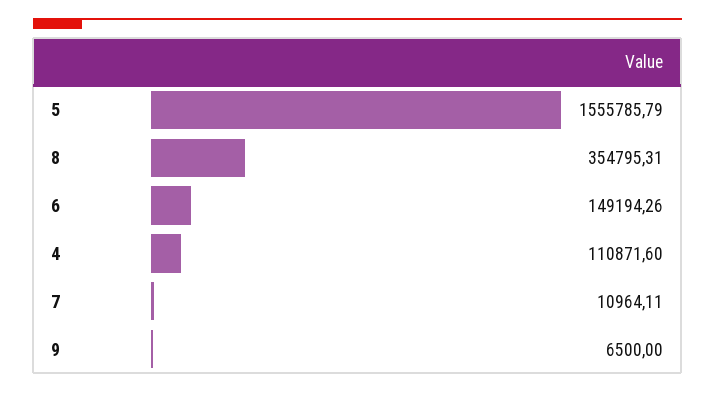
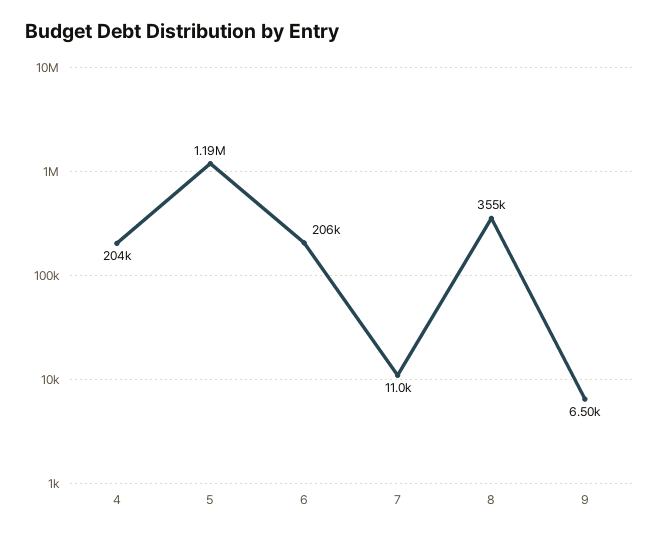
5: 1555785.79 -> 1190000
6: 149194.26 -> 206000
4: 110871.6 -> 204000

